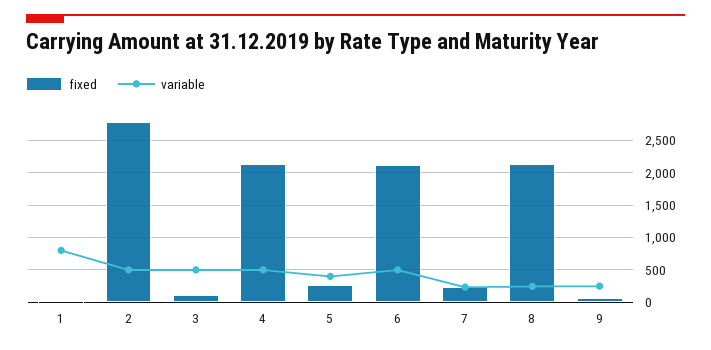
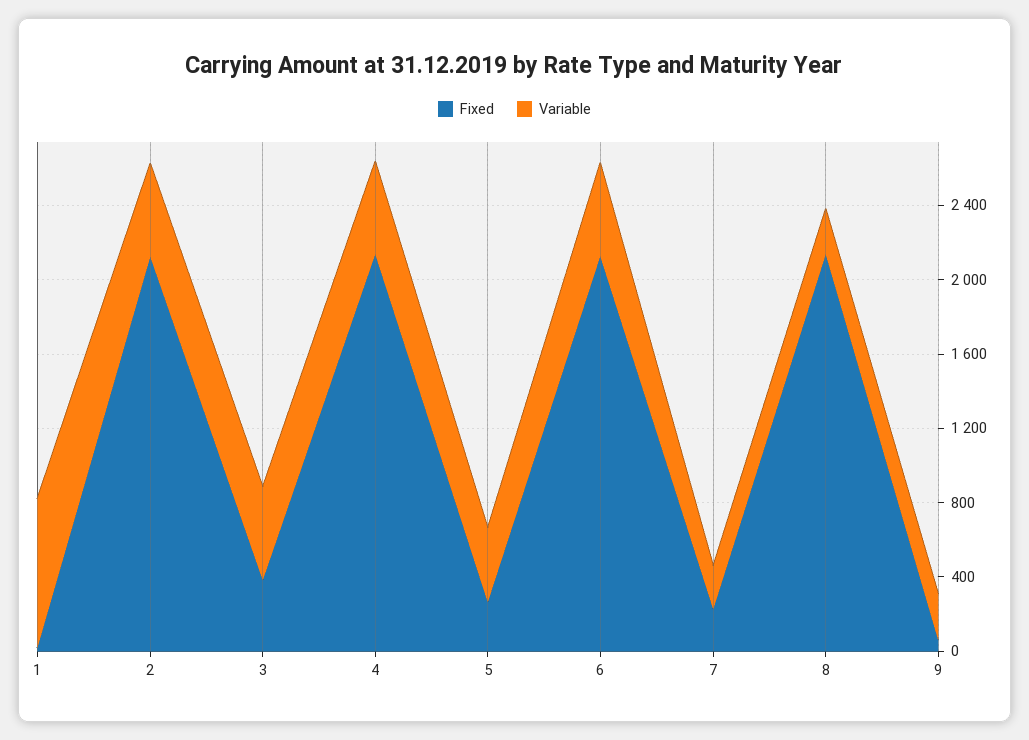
fixed, 2: 2800 -> 2100
fixed, 3: 100 -> 400

